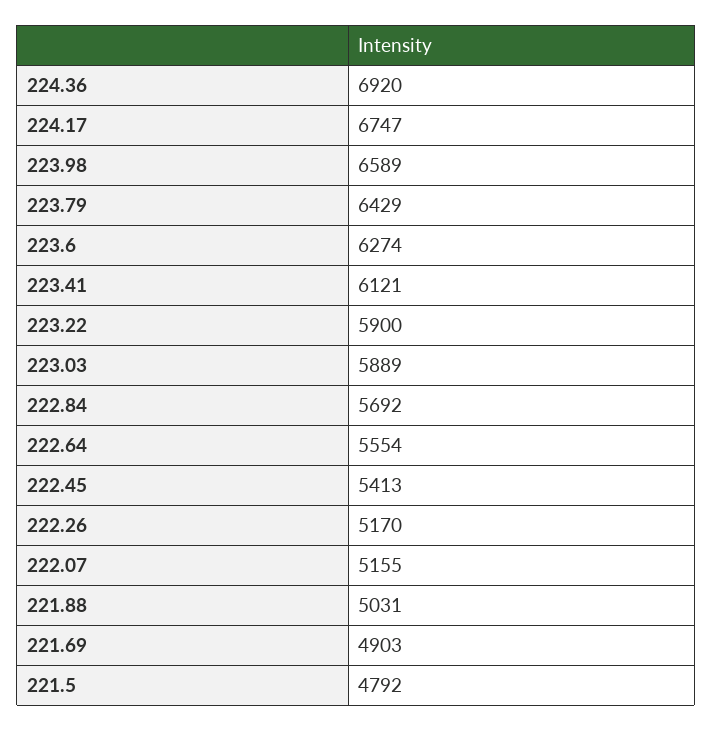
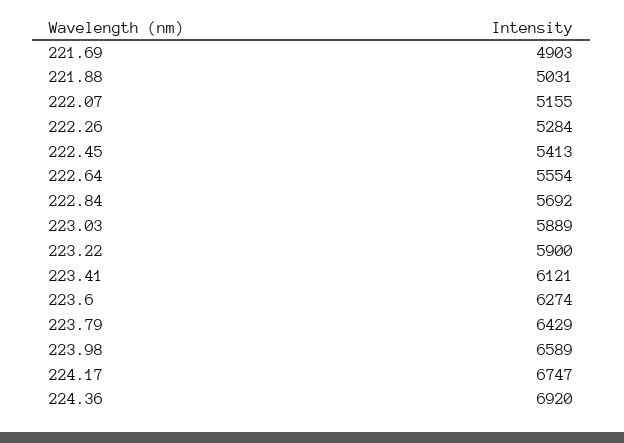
222.26: 5170 -> 5284
221.5: 4792 -> none

